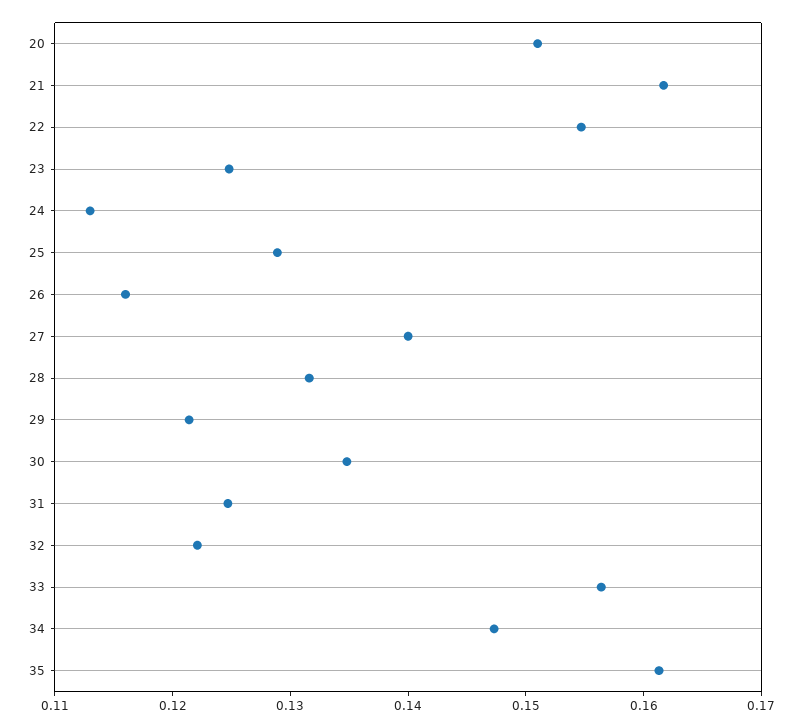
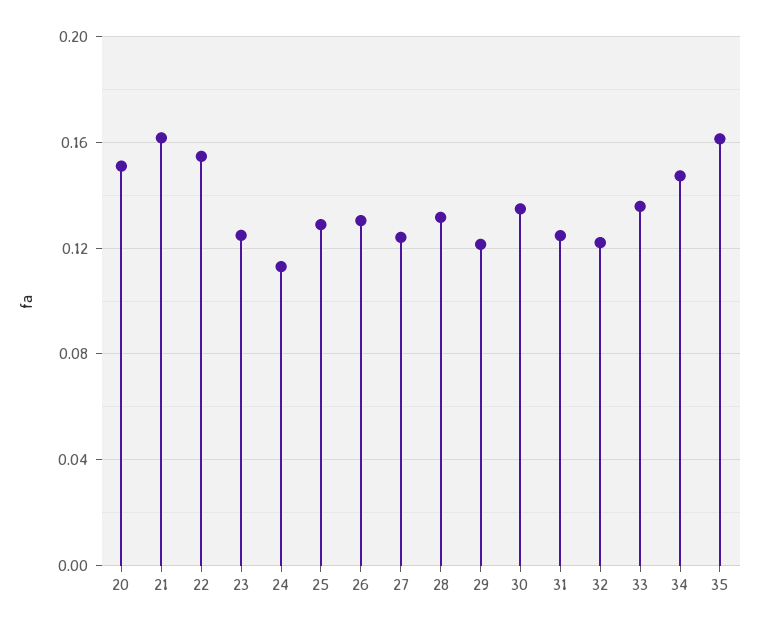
26: 0.116 -> 0.13
27: 0.14 -> 0.125
33: 0.156 -> 0.135

